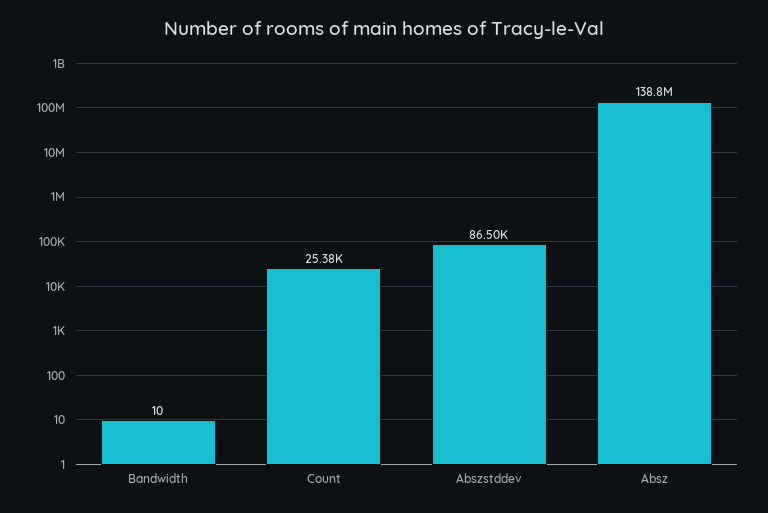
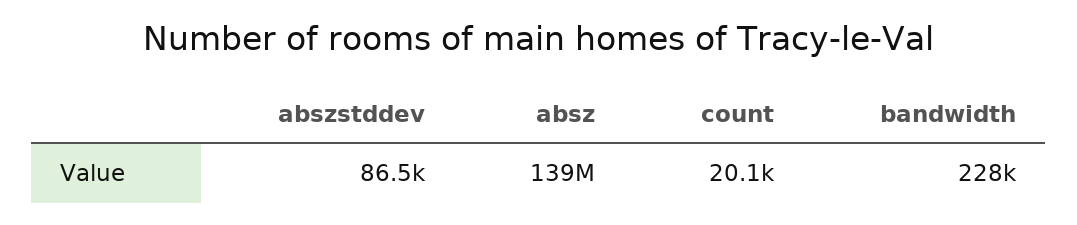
Bandwidth: 10 -> 228000
Count: 25380 -> 20100

